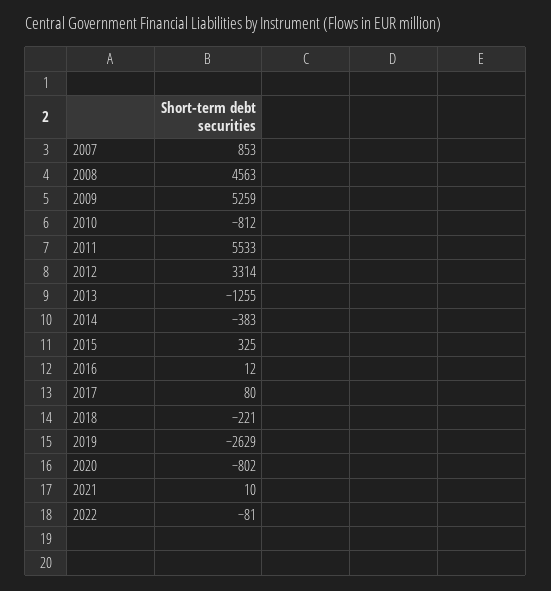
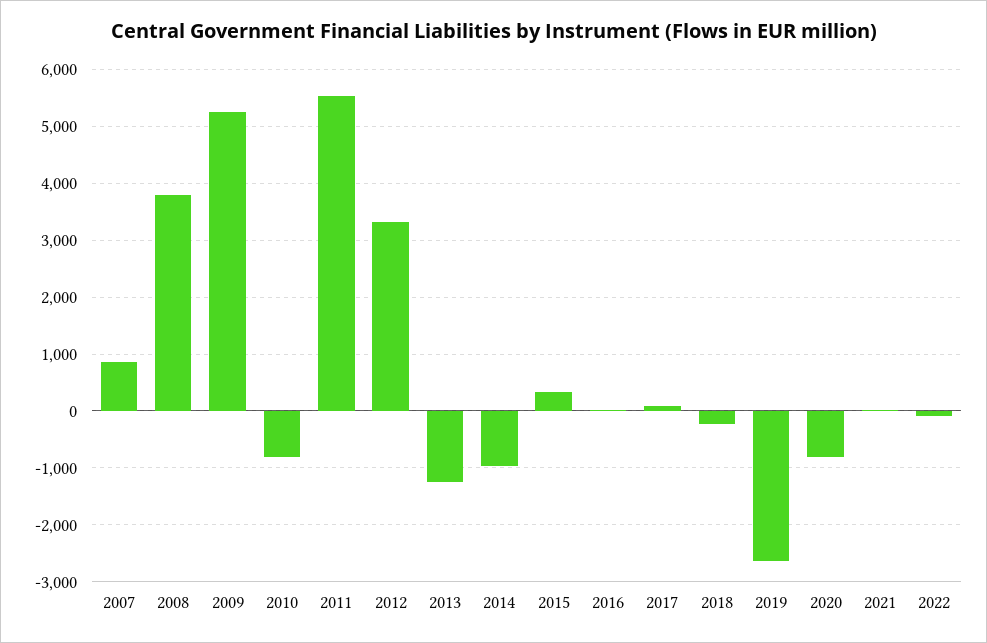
2008: 4563 -> 3800
2014: -383 -> -1000

